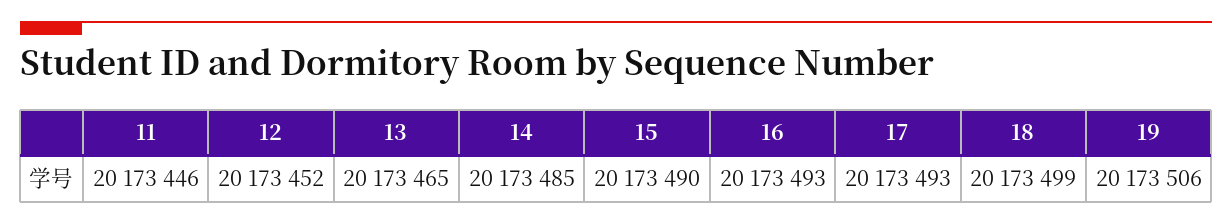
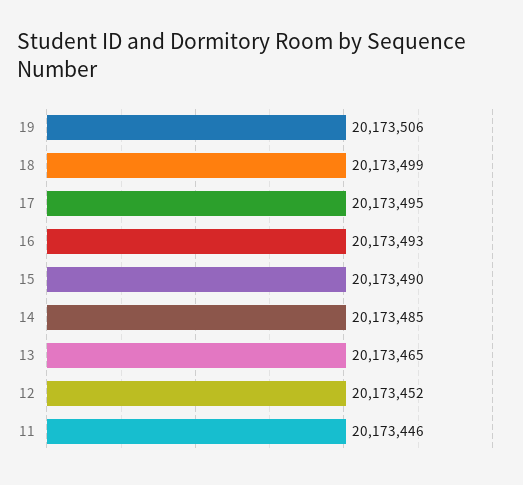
17: 20173493 -> 20173495

